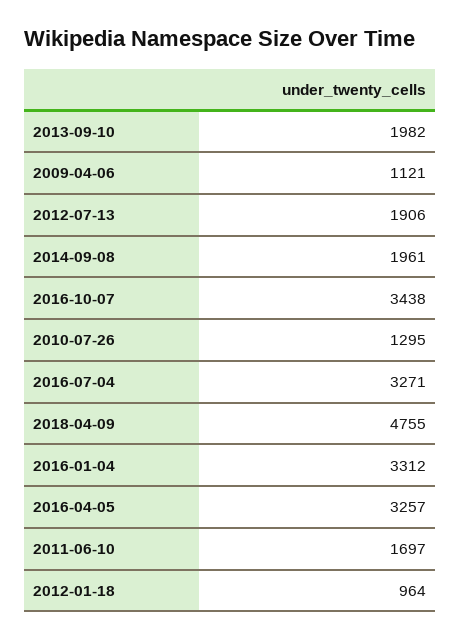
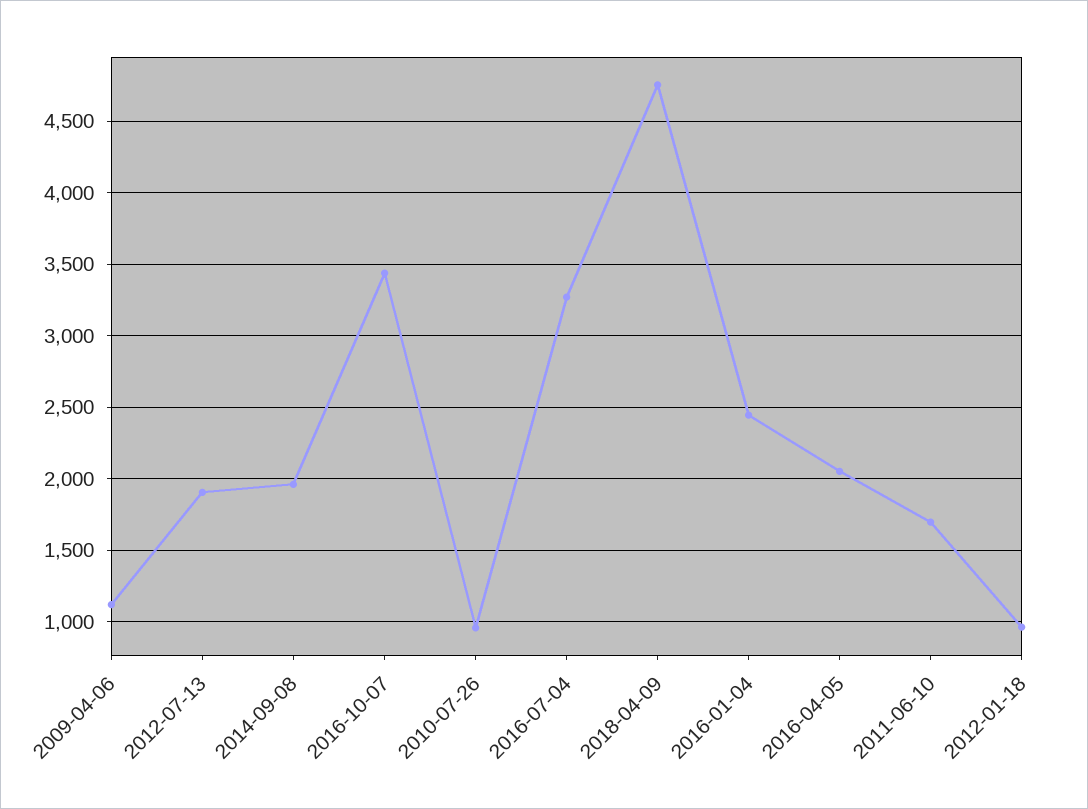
2013-09-10: 1982 -> none
2010-07-26: 1295 -> 950
2016-01-04: 3312 -> 2450
2016-04-05: 3257 -> 2050

